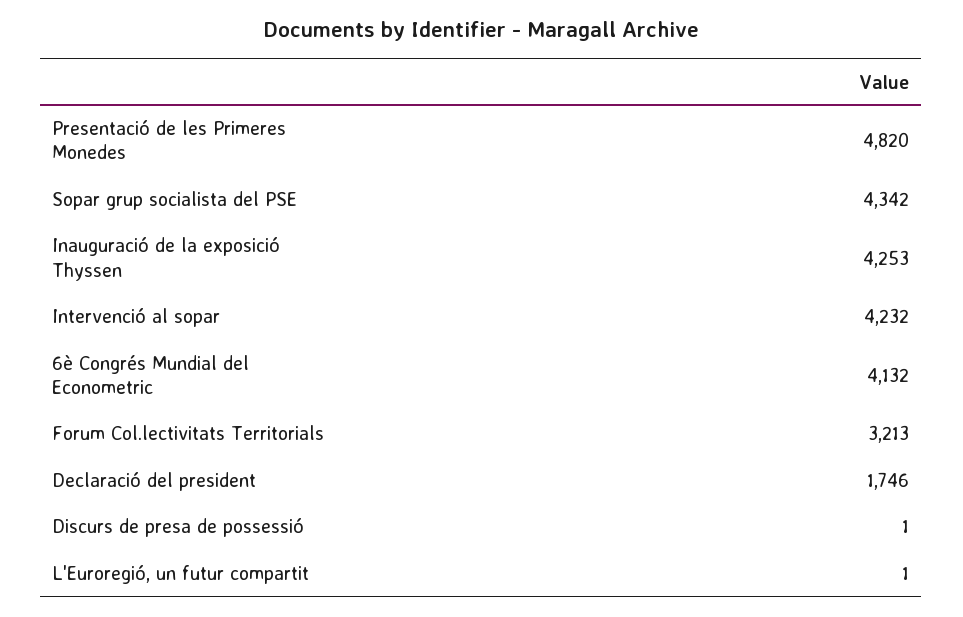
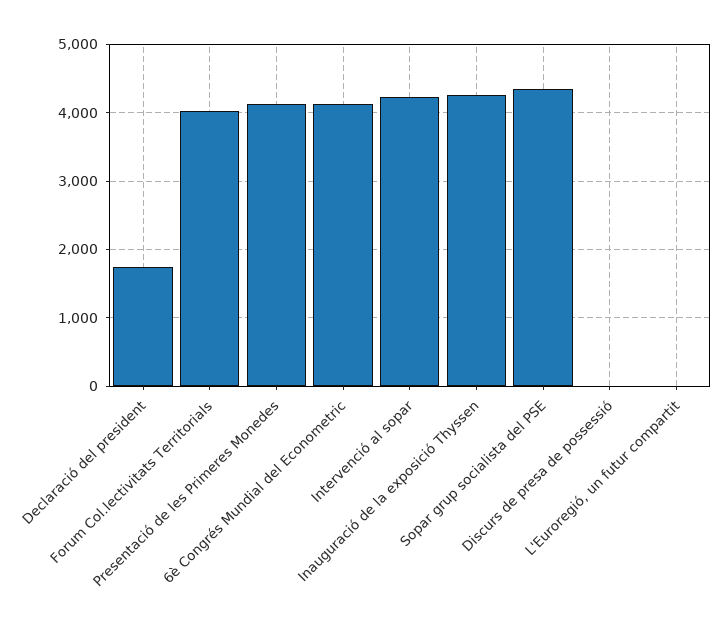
Presentació de les Primeres Monedes: 4820 -> 4100
Forum Col.lectivitats Territorials: 3213 -> 4000

